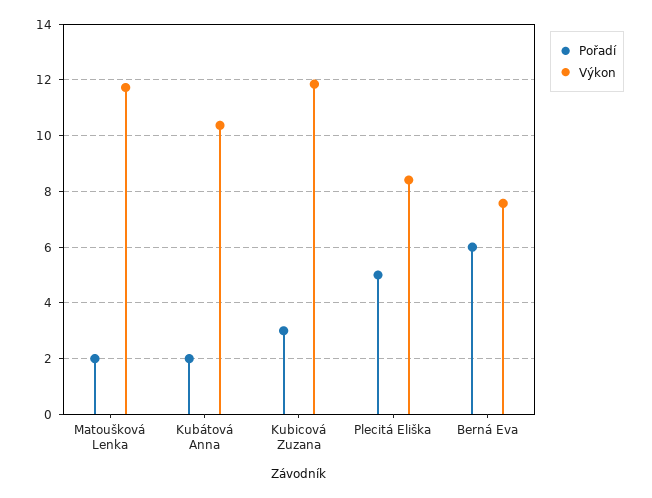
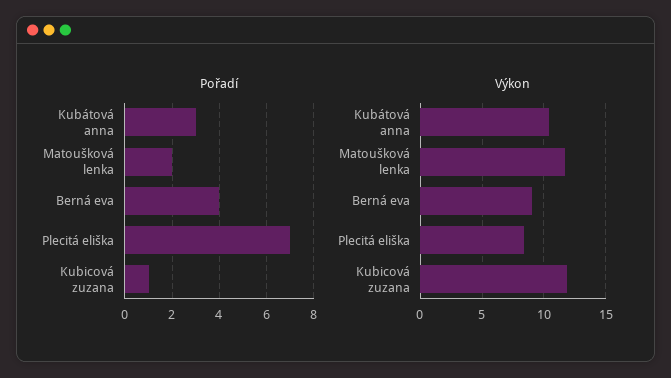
Pořadí, Kubátová Anna: 2 -> 3
Pořadí, Kubicová Zuzana: 3 -> 1
Pořadí, Plecitá Eliška: 5 -> 7
Pořadí, Berná Eva: 6 -> 4
Výkon, Berná Eva: 7.5 -> 9

